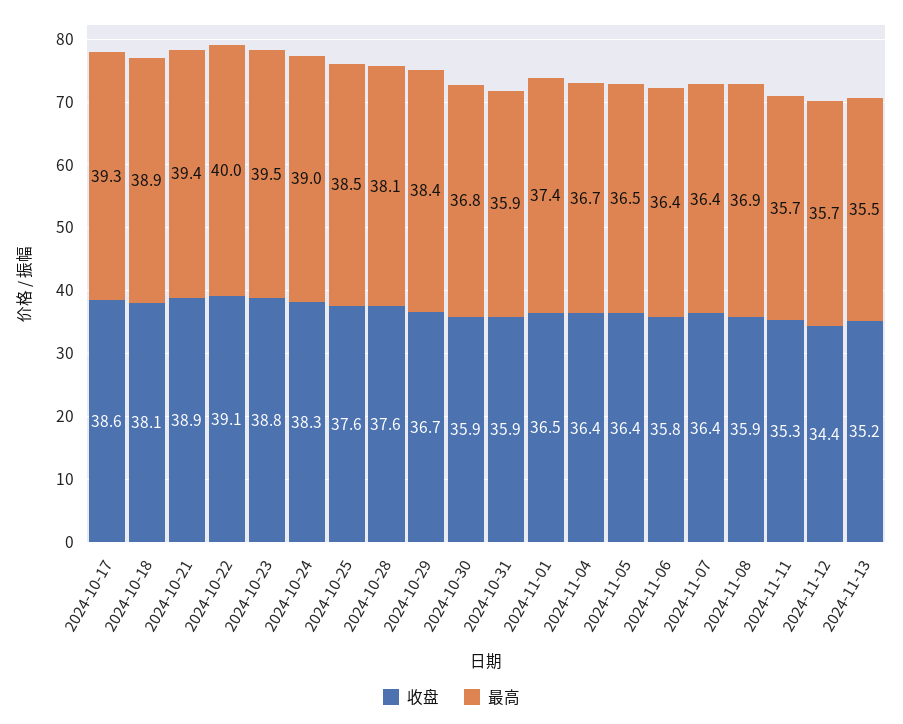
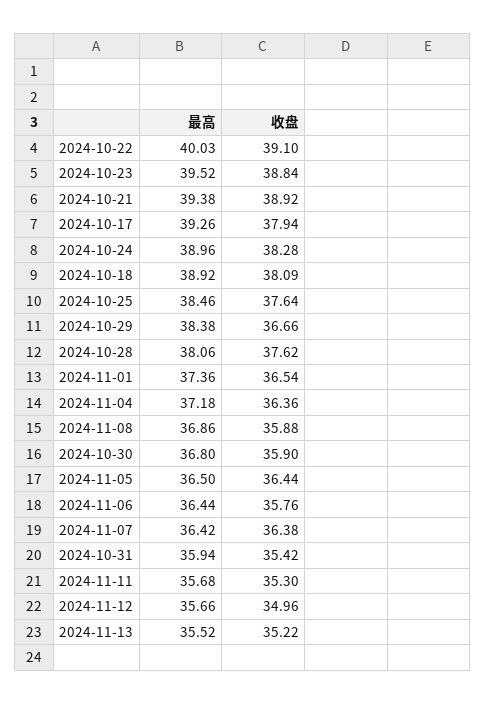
收盘, 2024-10-17: 38.6 -> 37.94
收盘, 2024-10-31: 35.9 -> 35.42
最高, 2024-11-04: 36.7 -> 37.18
收盘, 2024-11-12: 34.4 -> 34.96

